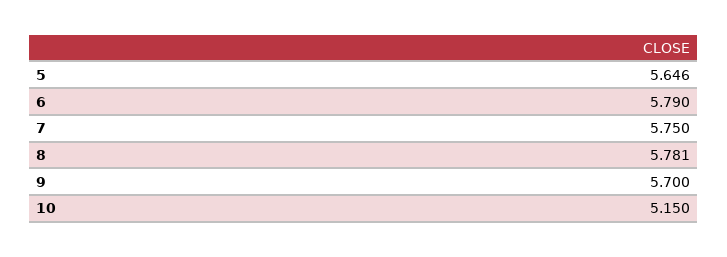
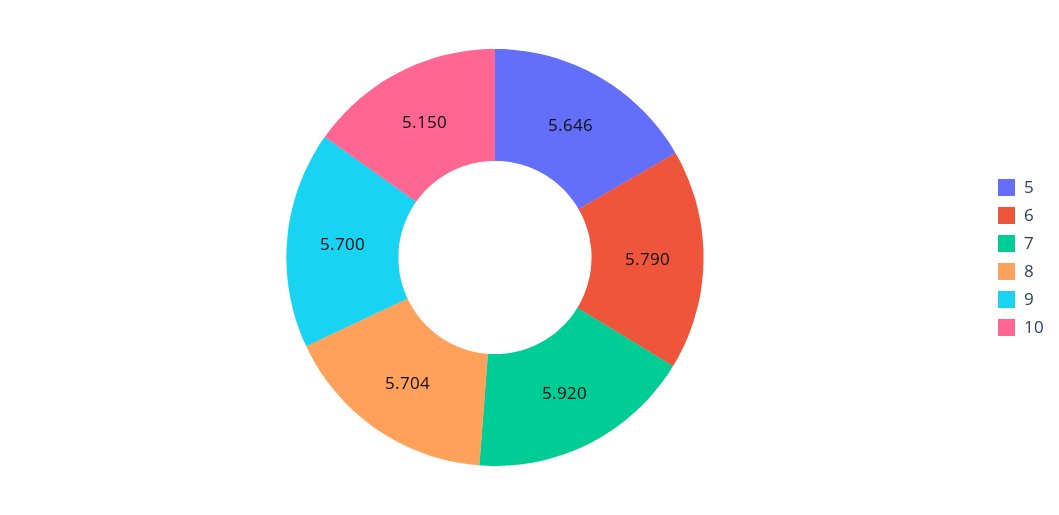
7: 5.75 -> 5.92
8: 5.781 -> 5.704

